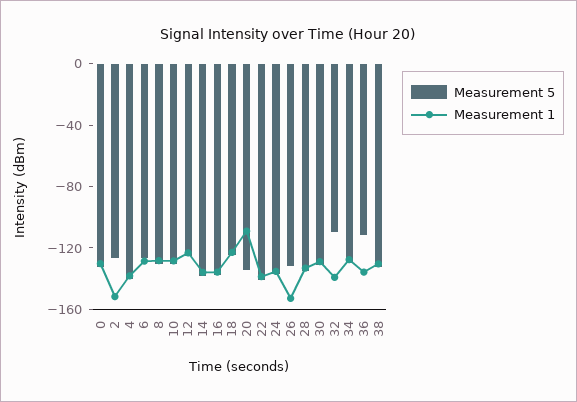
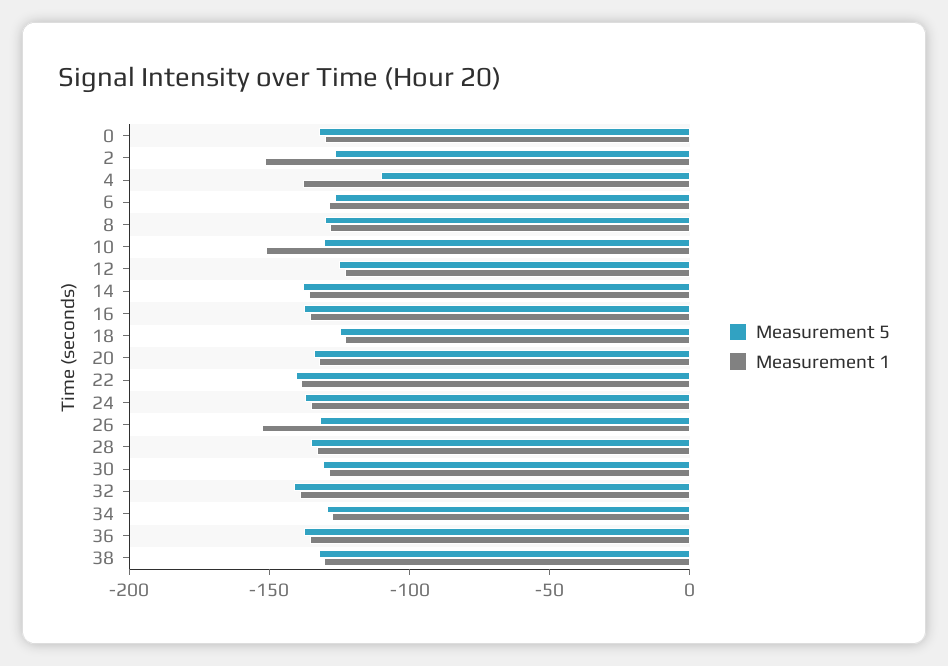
Measurement 5, 4: -140 -> -110
Measurement 1, 10: -130 -> -150
Measurement 1, 20: -110 -> -130
Measurement 5, 32: -110 -> -140
Measurement 5, 36: -110 -> -140

